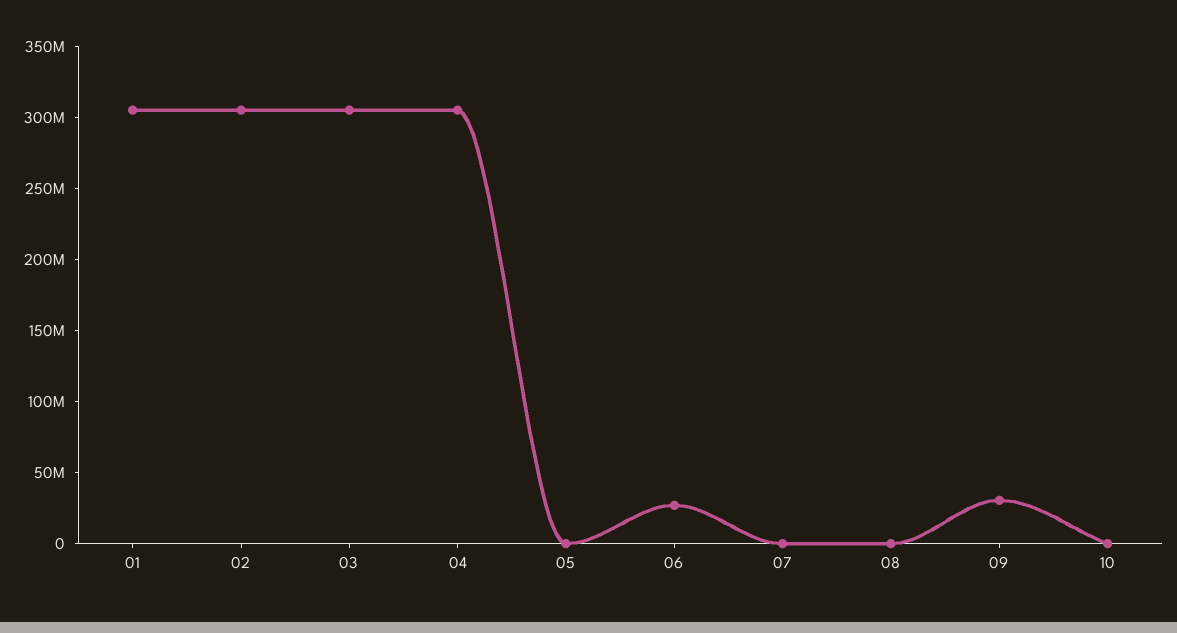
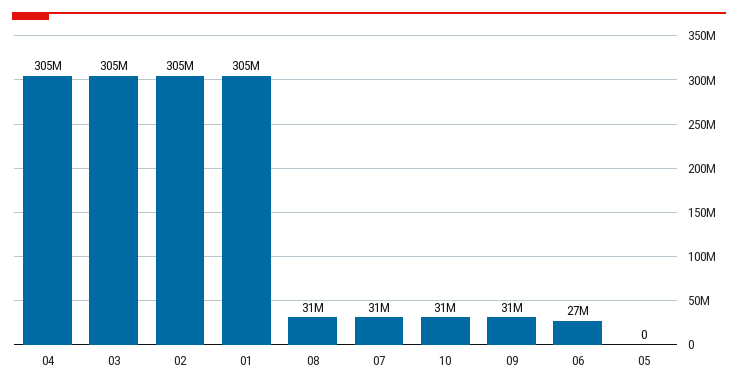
07: 0 -> 31000000
08: 0 -> 31000000
10: 0 -> 31000000

